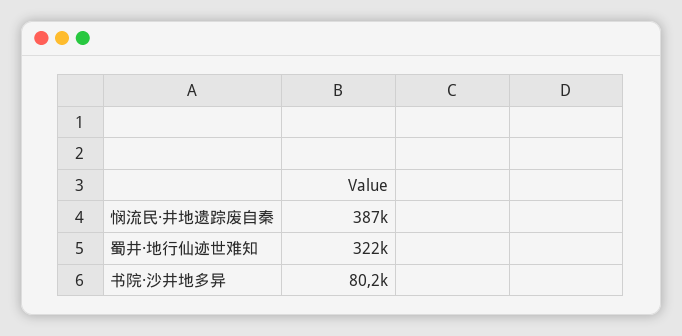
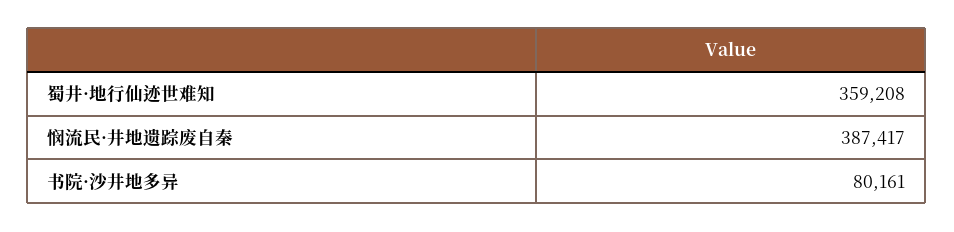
蜀井·地行仙迹世难知: 322000 -> 359208

